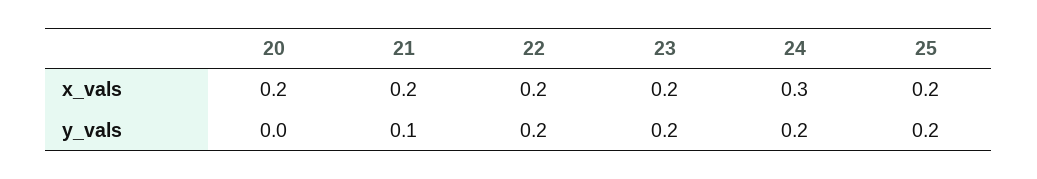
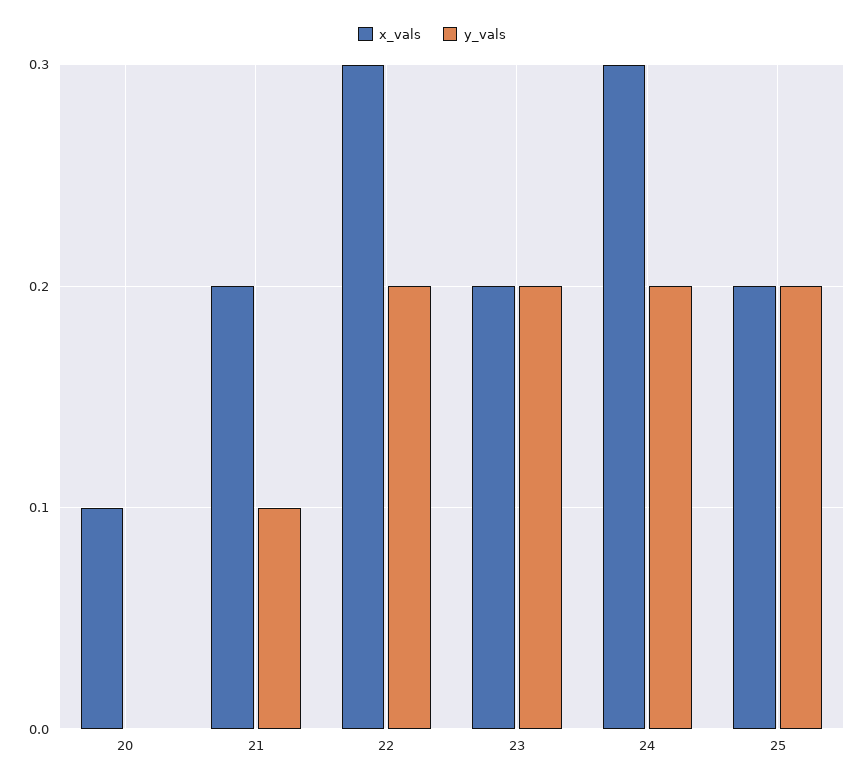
x_vals, 20: 0.2 -> 0.1
x_vals, 22: 0.2 -> 0.3

